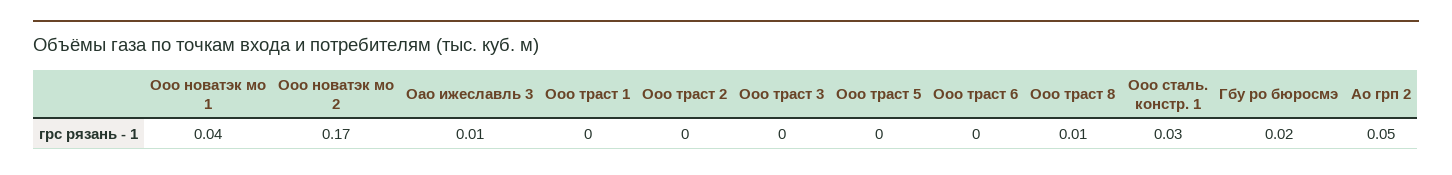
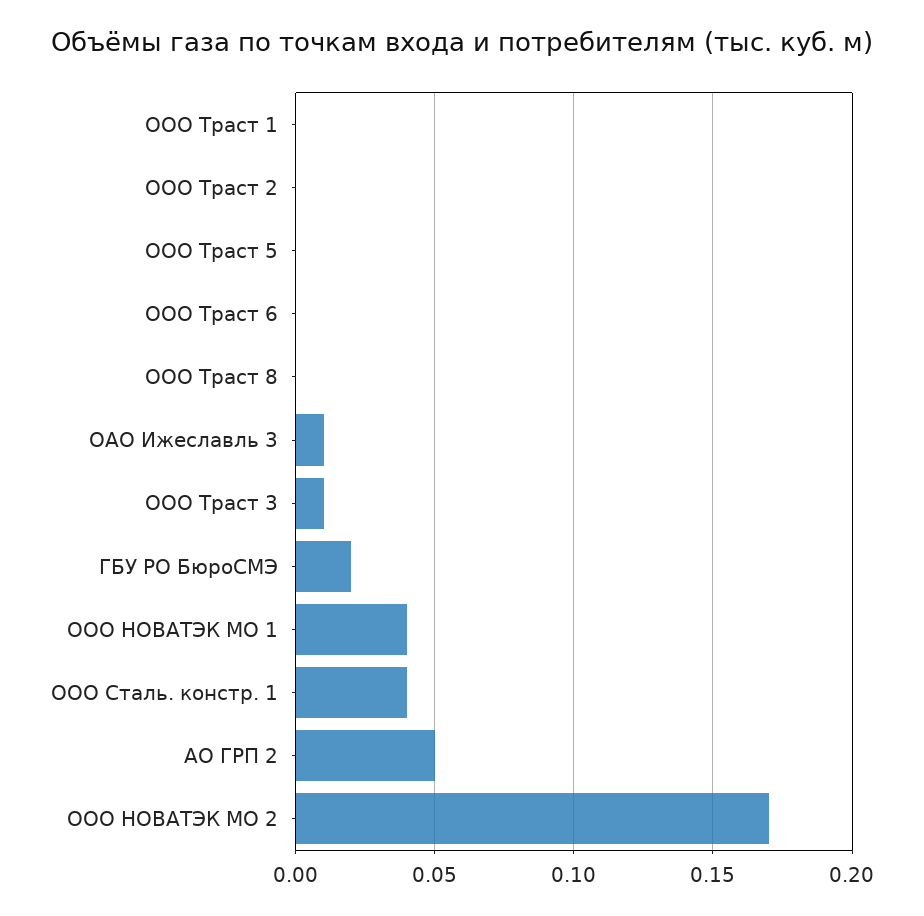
Ооо траст 3: 0 -> 0.01
Ооо траст 8: 0.01 -> 0
Ооо сталь. констр. 1: 0.03 -> 0.04

